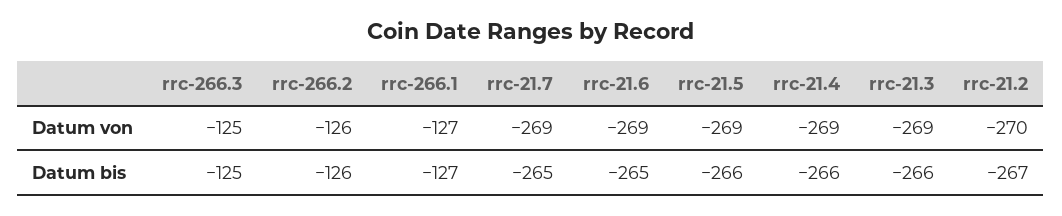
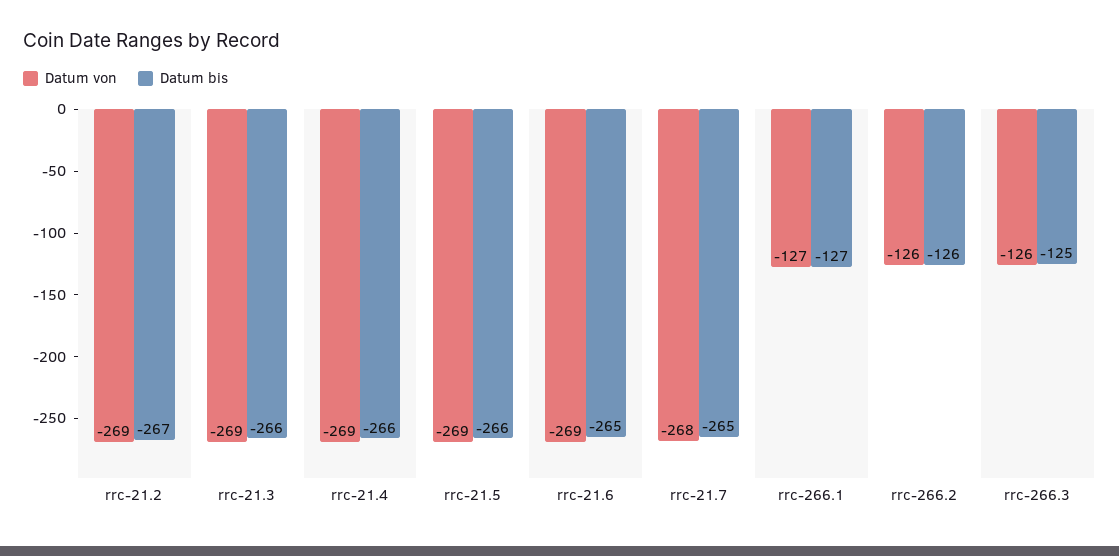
Datum von, rrc-266.3: -125 -> -126
Datum von, rrc-21.7: -269 -> -268
Datum von, rrc-21.2: -270 -> -269

